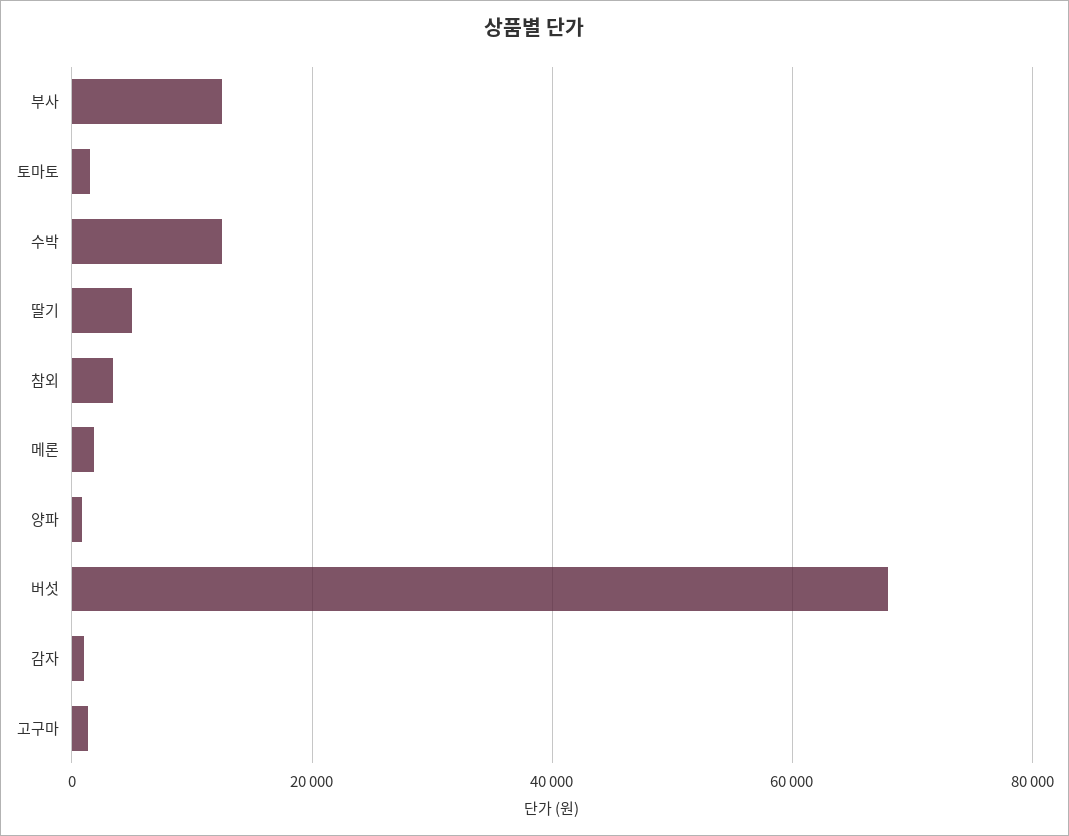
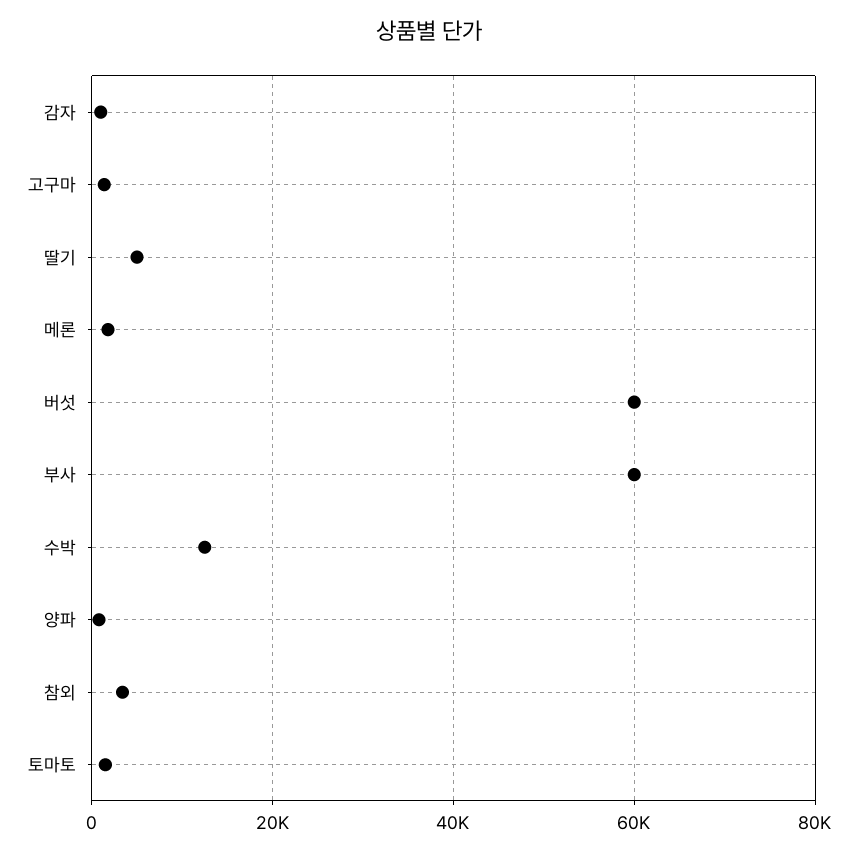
부사: 12000 -> 60000
버섯: 68000 -> 60000

